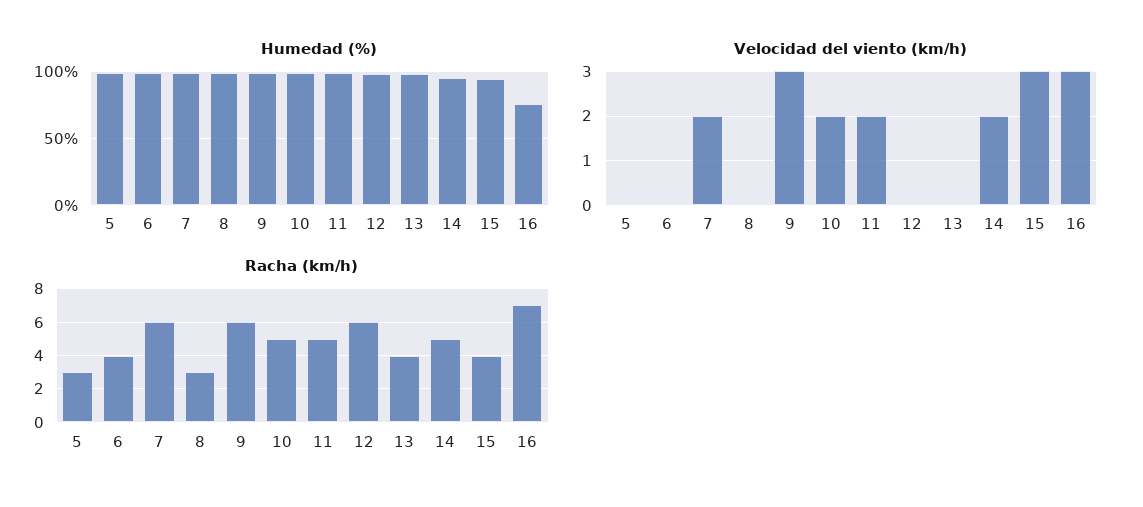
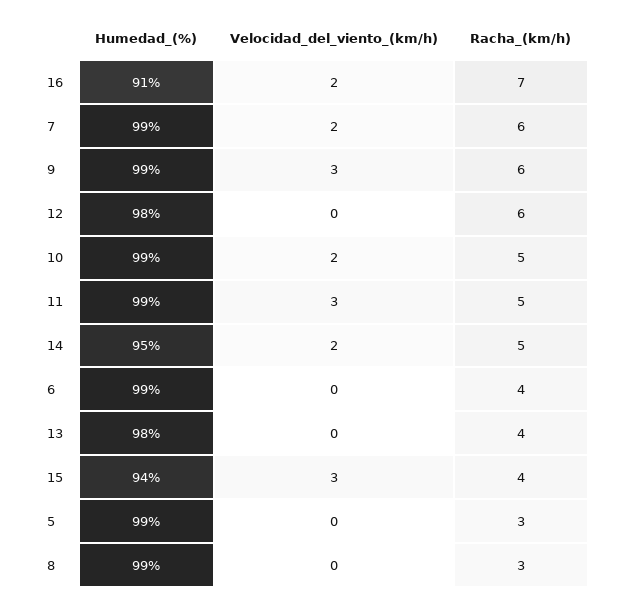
Humedad (%), 16: 75 -> 91
Velocidad del viento (km/h), 11: 2 -> 3
Velocidad del viento (km/h), 16: 3 -> 2

